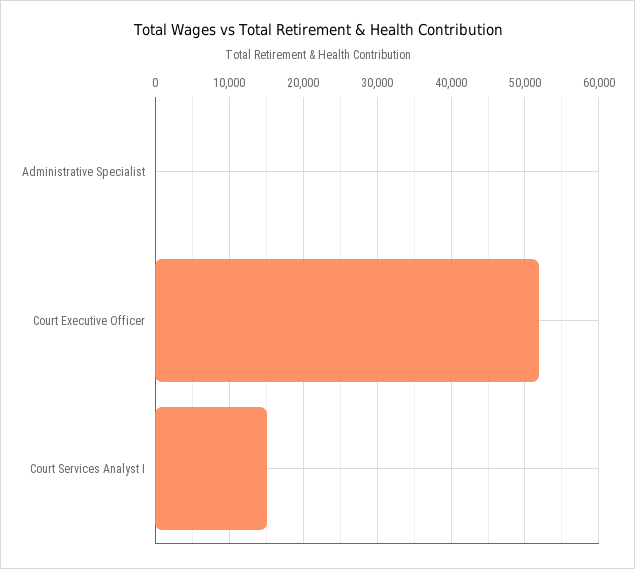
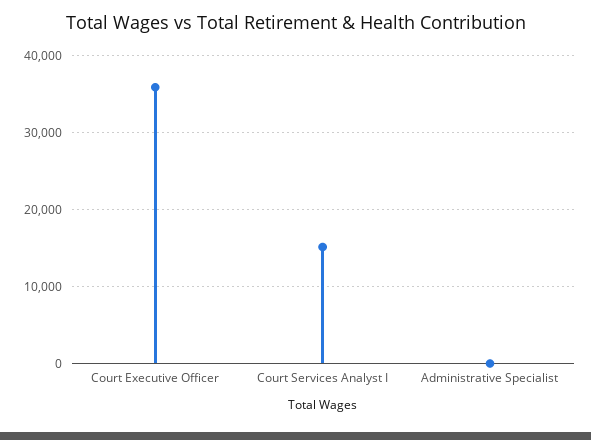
Court Executive Officer: 52000 -> 36000

